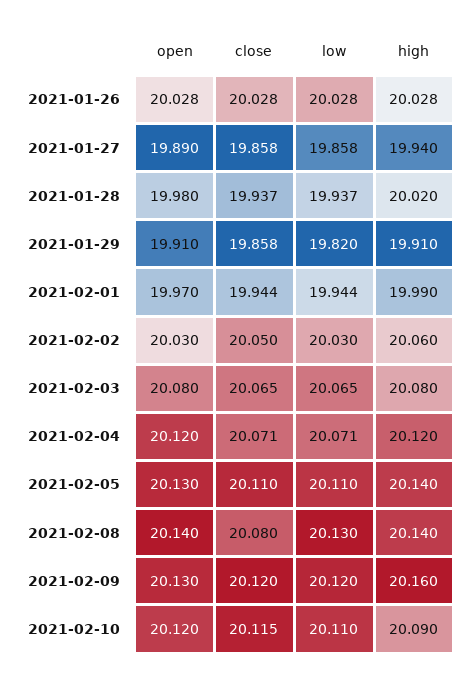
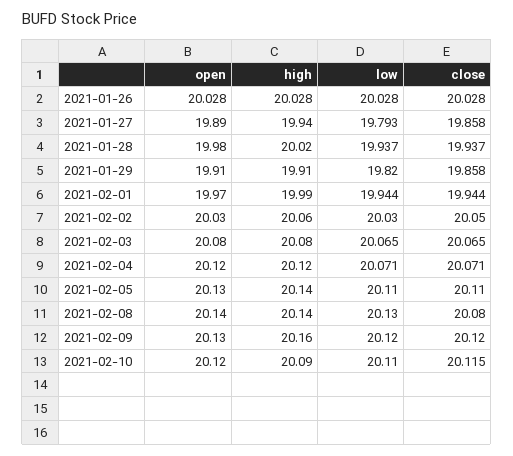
low, 2021-01-27: 19.858 -> 19.793

